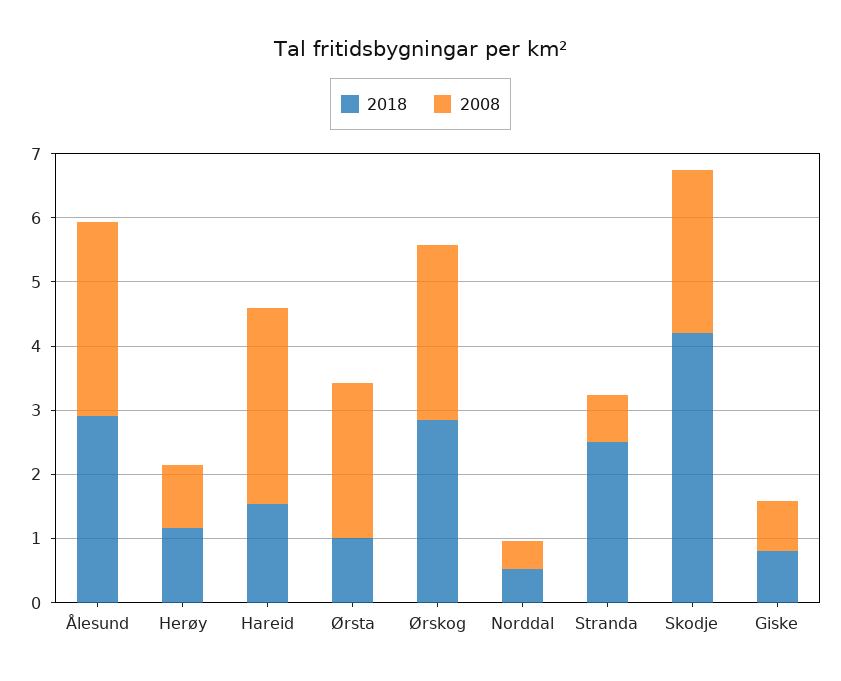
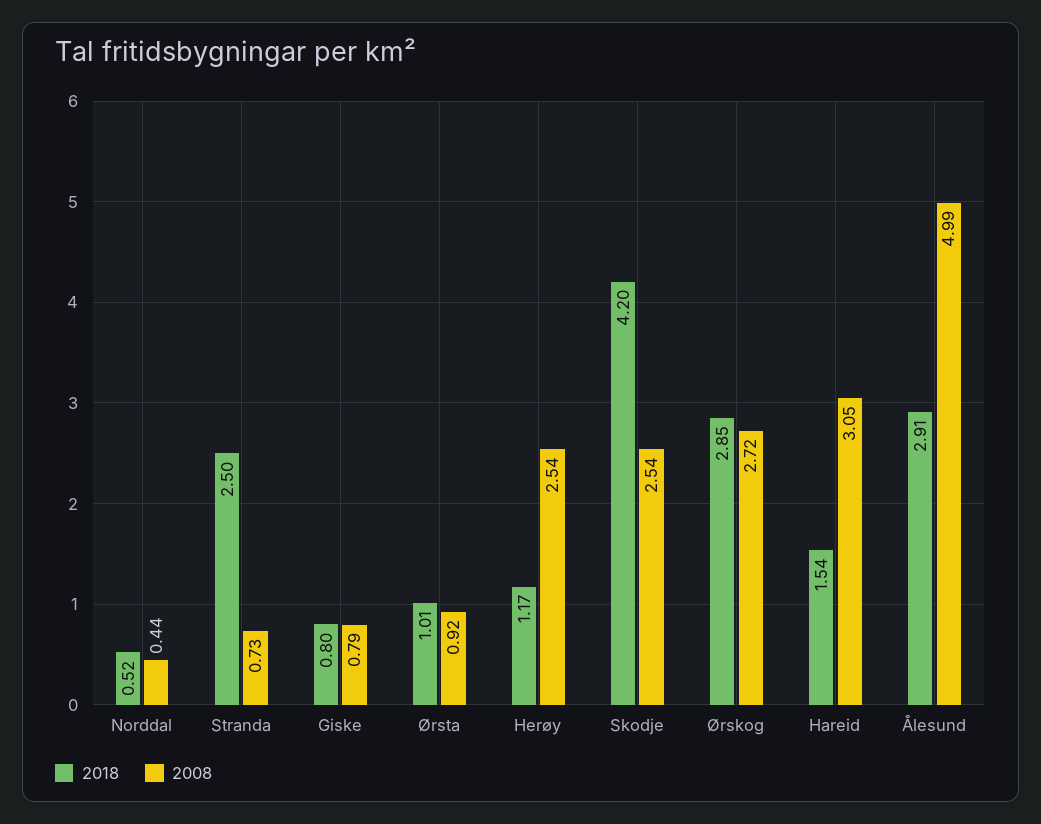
2008, Ålesund: 3 -> 4.99
2008, Herøy: 1 -> 2.54
2008, Ørsta: 2.4 -> 0.92

